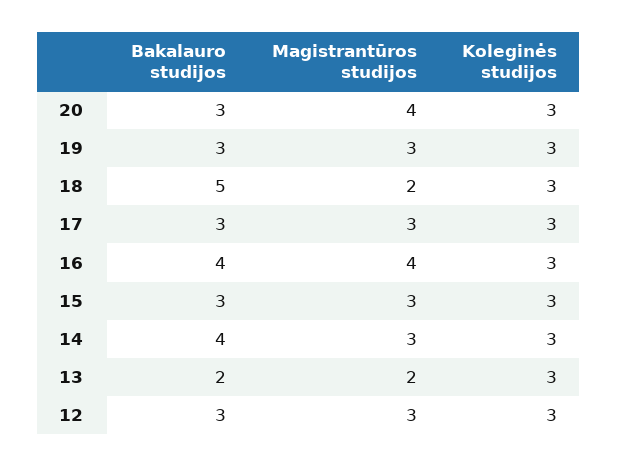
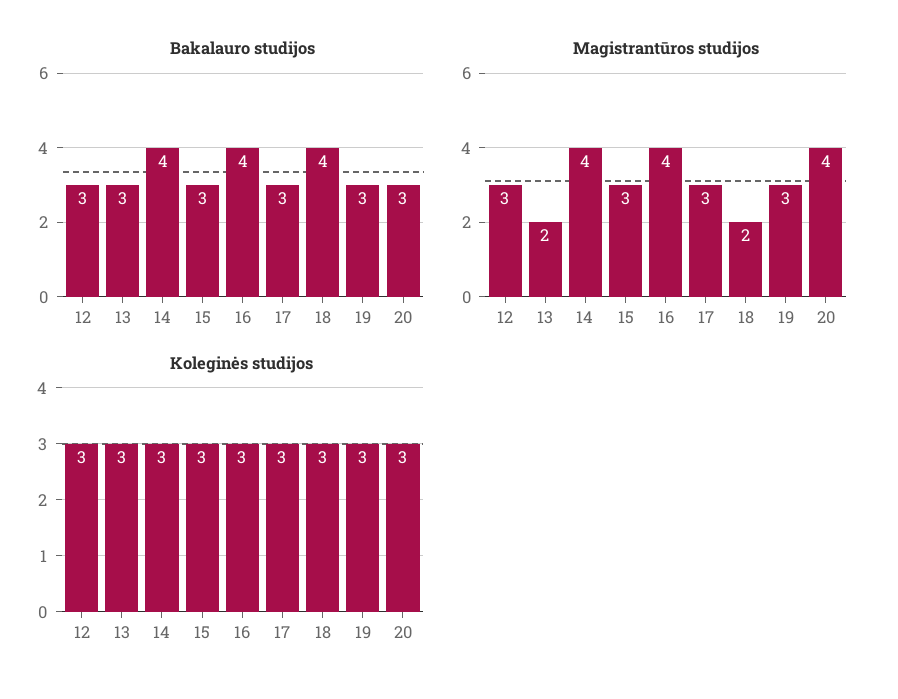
Bakalauro studijos, 18: 5 -> 4
Magistrantūros studijos, 14: 3 -> 4
Bakalauro studijos, 13: 2 -> 3

